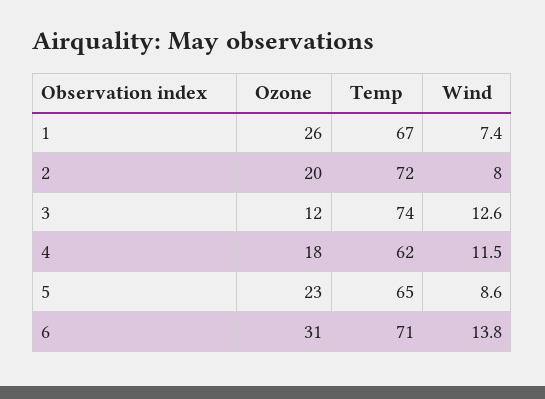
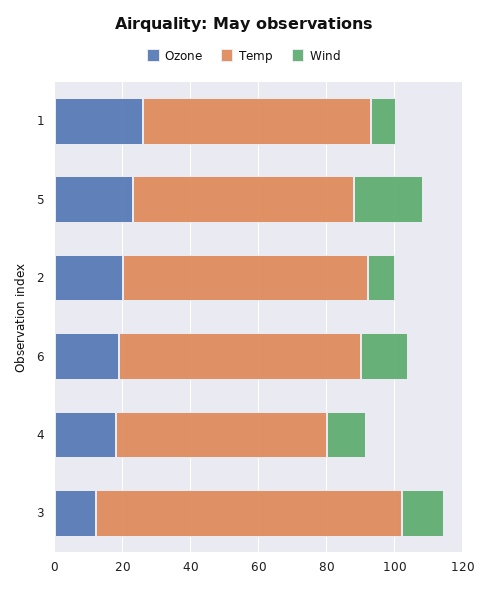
Temp, 3: 74 -> 90
Wind, 5: 8.6 -> 20
Ozone, 6: 31 -> 20

